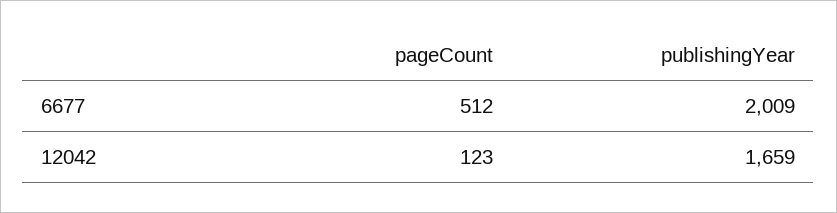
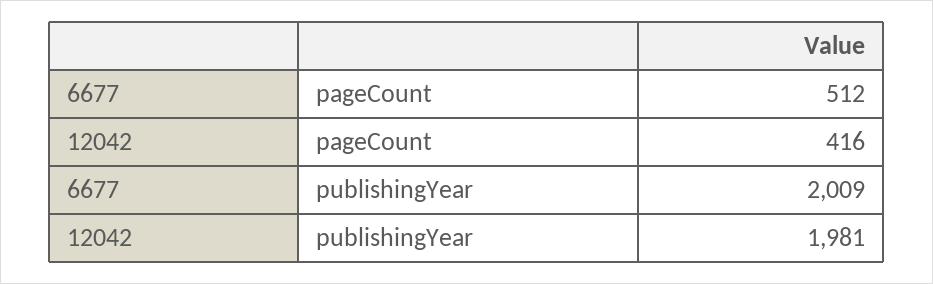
pageCount, 12042: 123 -> 416
publishingYear, 12042: 1659 -> 1981

